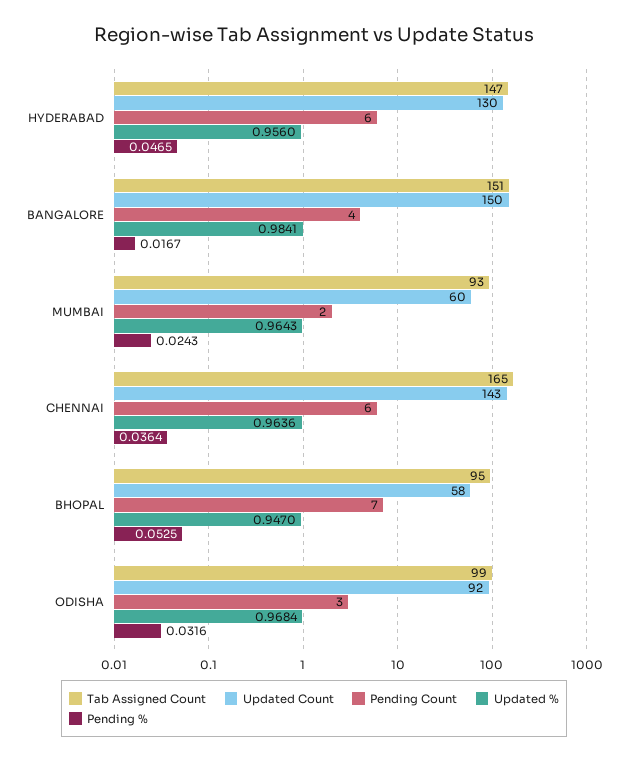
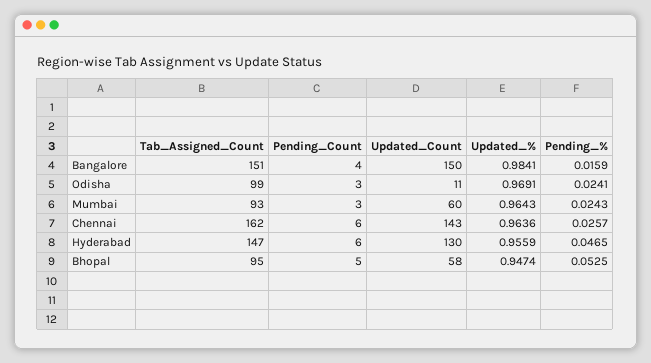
Updated %, HYDERABAD: 0.956 -> 0.9559
Pending %, BANGALORE: 0.0167 -> 0.0159
Pending Count, MUMBAI: 2 -> 3
Tab Assigned Count, CHENNAI: 165 -> 162
Pending %, CHENNAI: 0.0364 -> 0.0257
Pending Count, BHOPAL: 7 -> 5
Updated %, BHOPAL: 0.947 -> 0.9474
Updated Count, ODISHA: 92 -> 11
Updated %, ODISHA: 0.9684 -> 0.9691
Pending %, ODISHA: 0.0316 -> 0.0241

